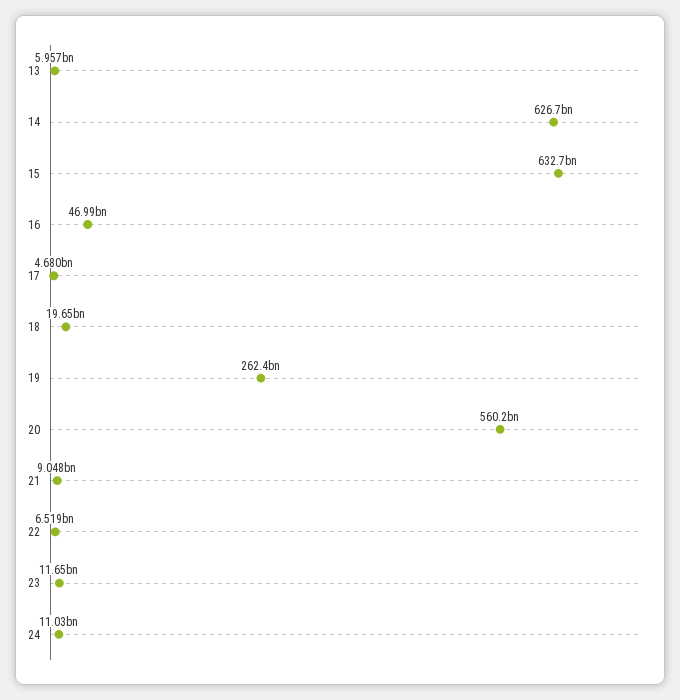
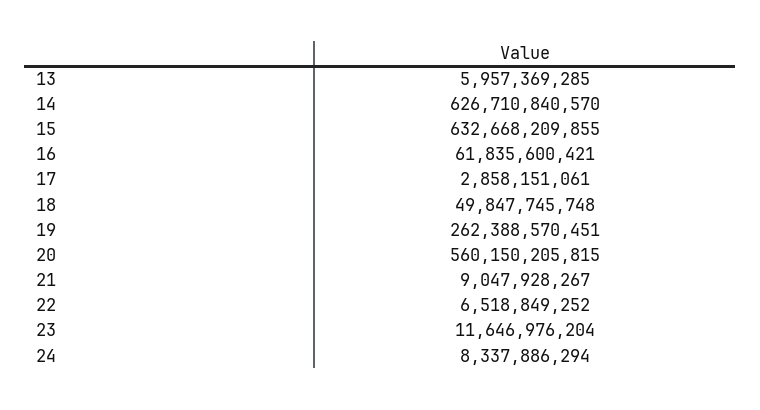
16: 46990000000 -> 61835600421
17: 4680000000 -> 2858151061
18: 19650000000 -> 49847745748
24: 11030000000 -> 8337886294

